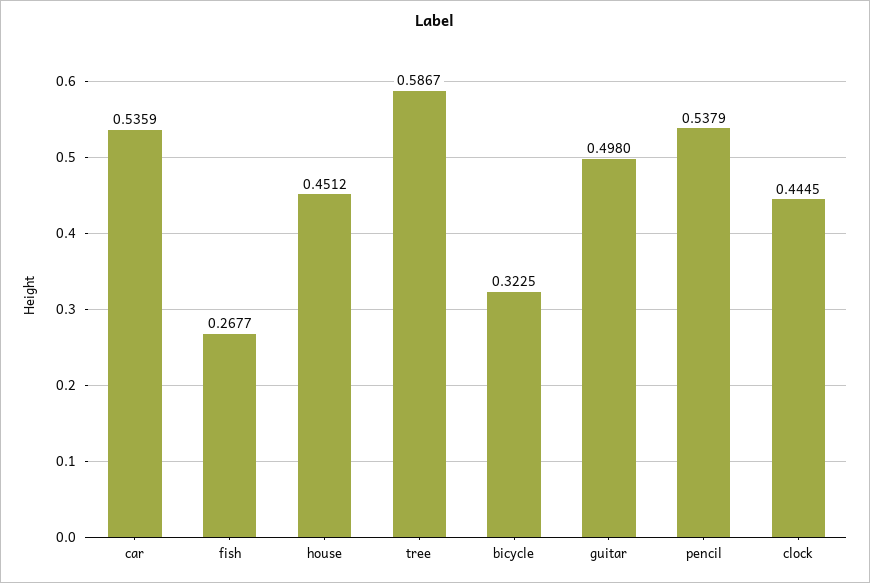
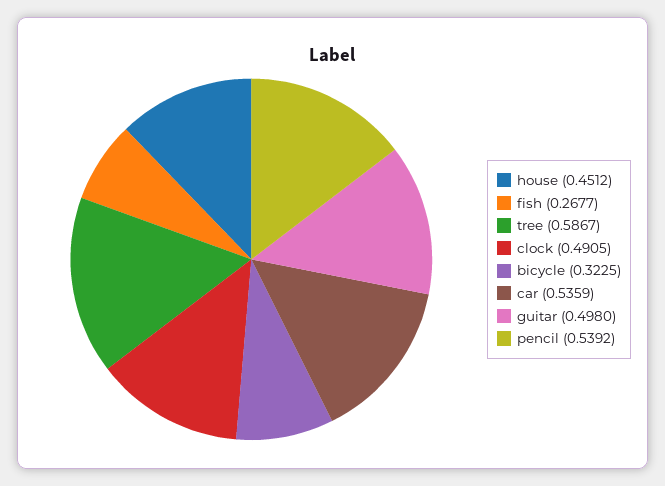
pencil: 0.5379 -> 0.5392
clock: 0.4445 -> 0.4905

